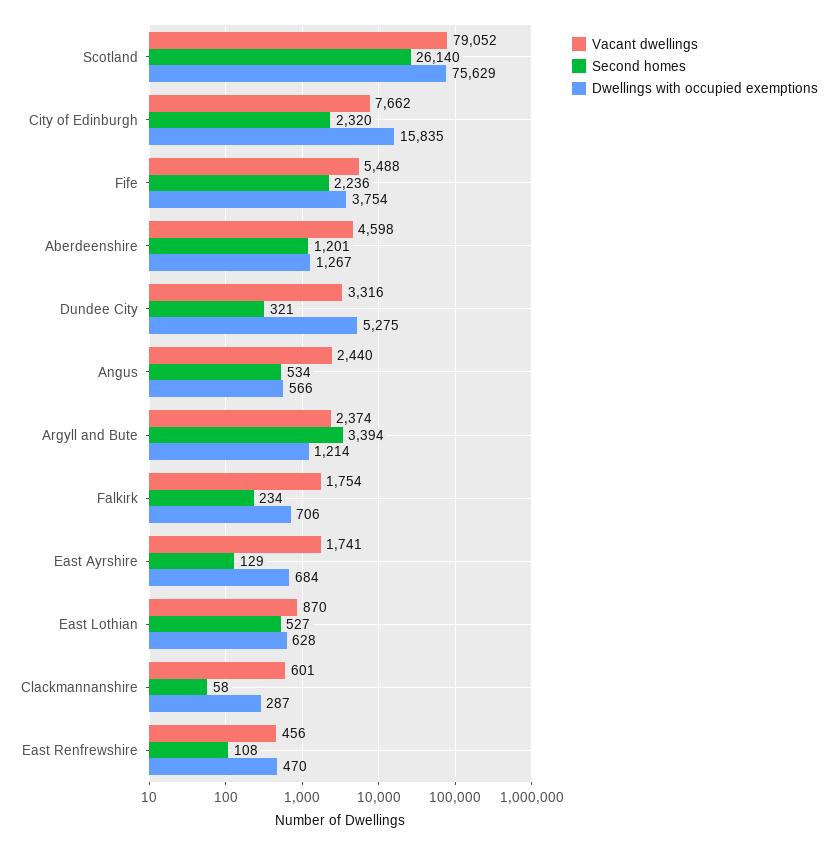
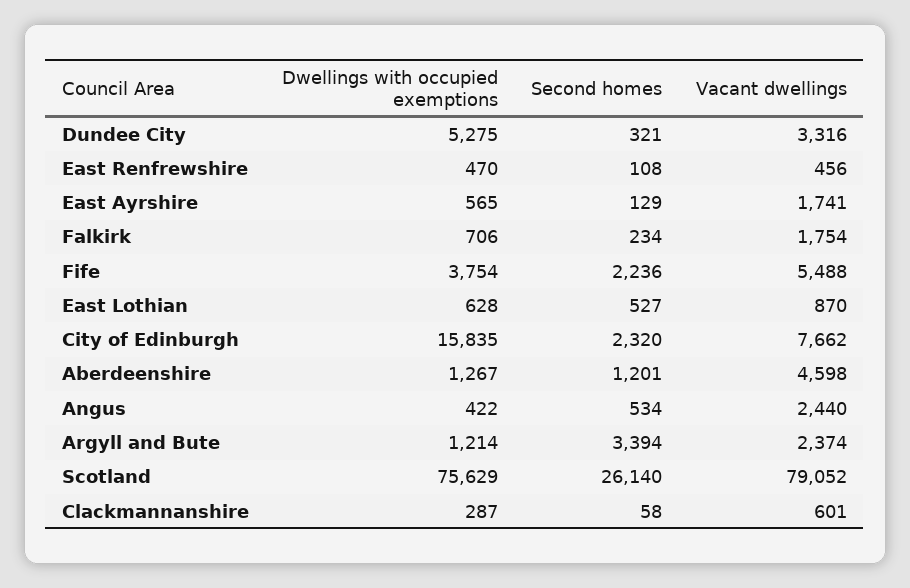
Dwellings with occupied exemptions, Angus: 566 -> 422
Dwellings with occupied exemptions, East Ayrshire: 684 -> 565

